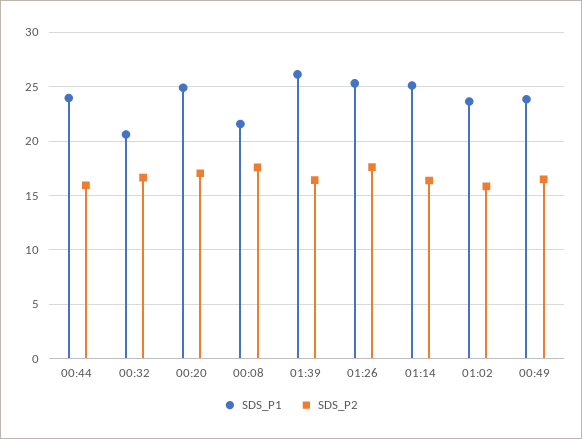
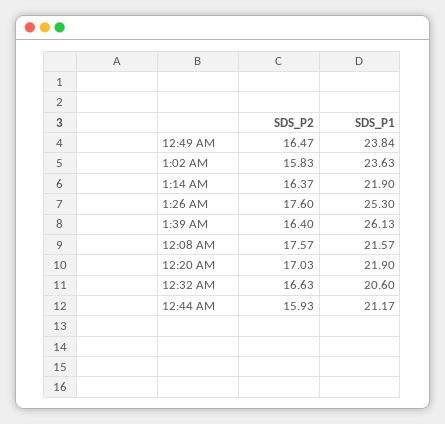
SDS_P1, 00:44: 24 -> 21.17
SDS_P1, 00:20: 25 -> 21.9
SDS_P1, 01:14: 25 -> 21.9

